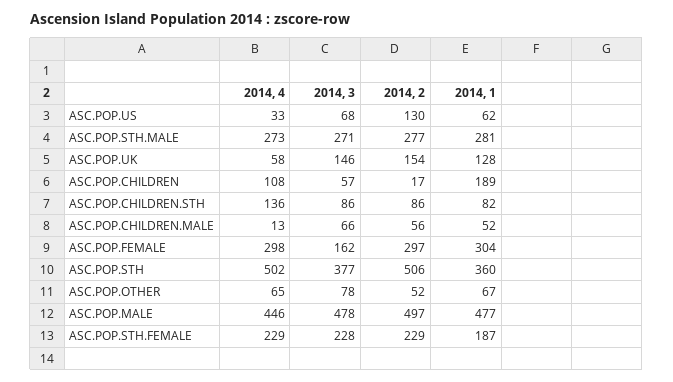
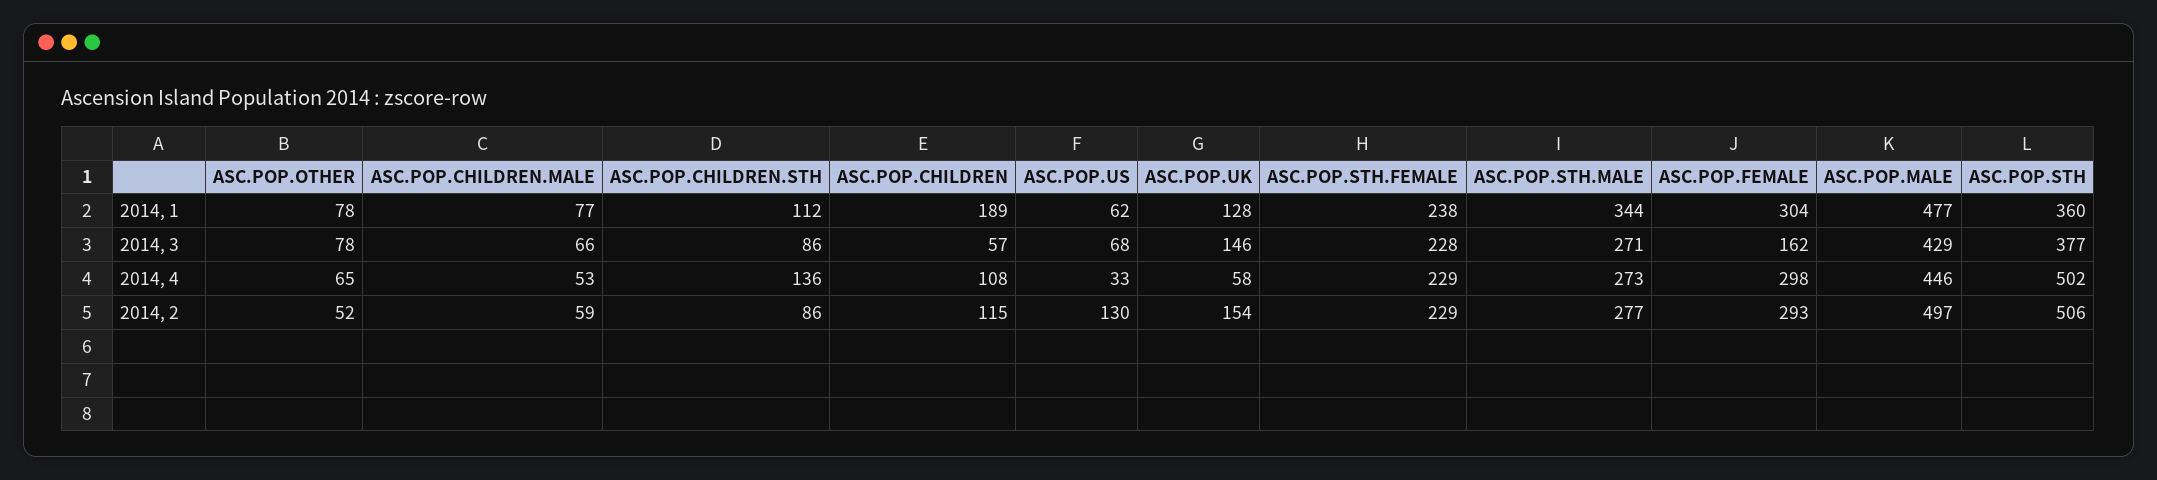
2014, 1, ASC.POP.STH.MALE: 281 -> 344
2014, 2, ASC.POP.CHILDREN: 17 -> 115
2014, 1, ASC.POP.CHILDREN.STH: 82 -> 112
2014, 4, ASC.POP.CHILDREN.MALE: 13 -> 53
2014, 2, ASC.POP.CHILDREN.MALE: 56 -> 59
2014, 1, ASC.POP.CHILDREN.MALE: 52 -> 77
2014, 2, ASC.POP.FEMALE: 297 -> 293
2014, 1, ASC.POP.OTHER: 67 -> 78
2014, 3, ASC.POP.MALE: 478 -> 429
2014, 1, ASC.POP.STH.FEMALE: 187 -> 238

